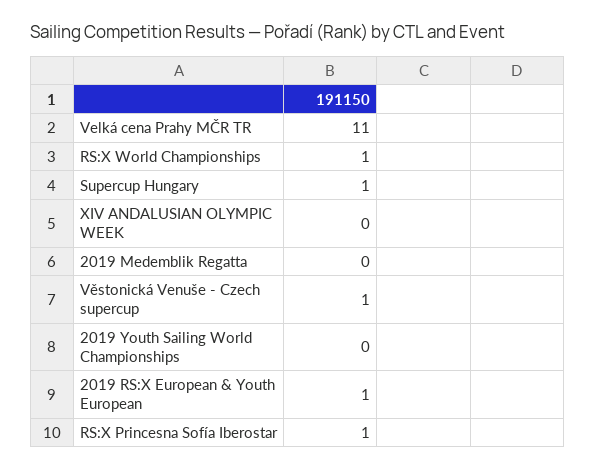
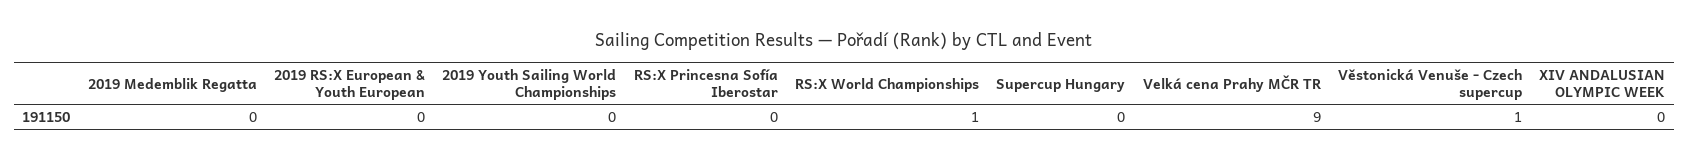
Velká cena Prahy MČR TR: 11 -> 9
Supercup Hungary: 1 -> 0
2019 RS:X European & Youth European: 1 -> 0
RS:X Princesna Sofía Iberostar: 1 -> 0

